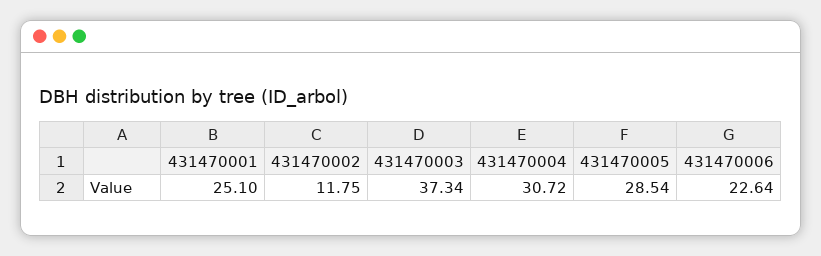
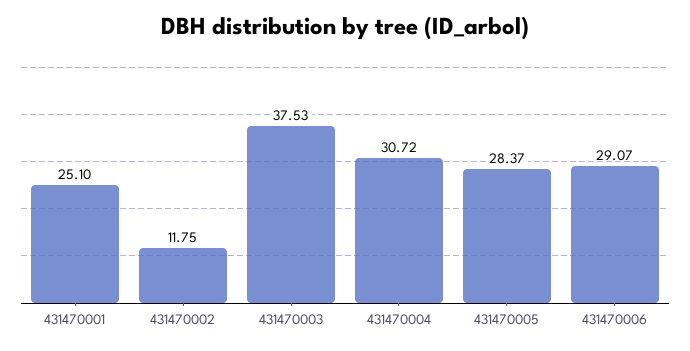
431470003: 37.34 -> 37.53
431470005: 28.54 -> 28.37
431470006: 22.64 -> 29.07

